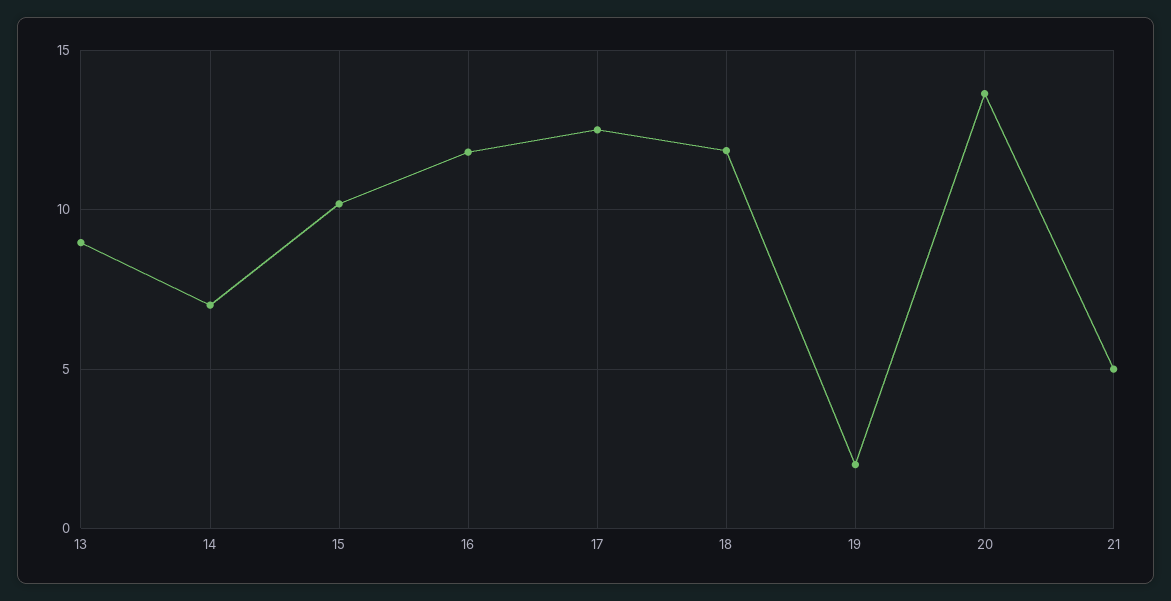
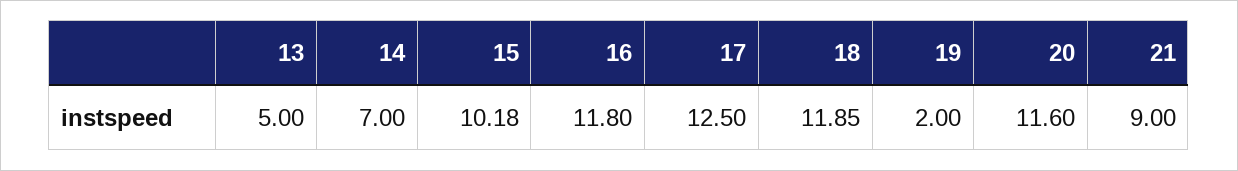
13: 9 -> 5
20: 13.5 -> 11.6
21: 5 -> 9

